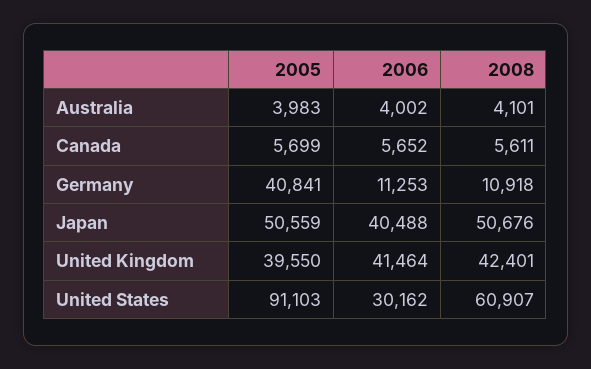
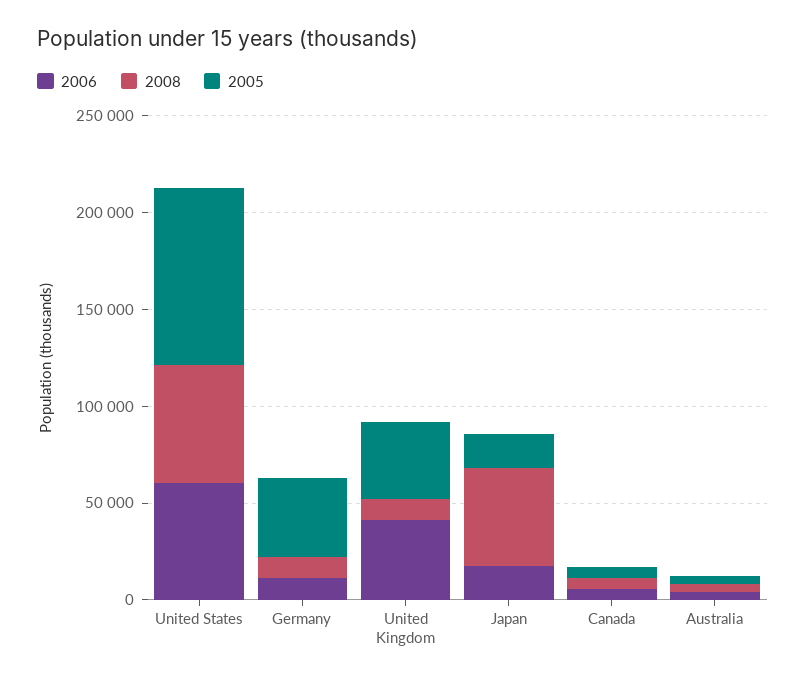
2005, Japan: 50559 -> 20000
2006, Japan: 40488 -> 20000
2008, United Kingdom: 42401 -> 10000
2006, United States: 30162 -> 60000

